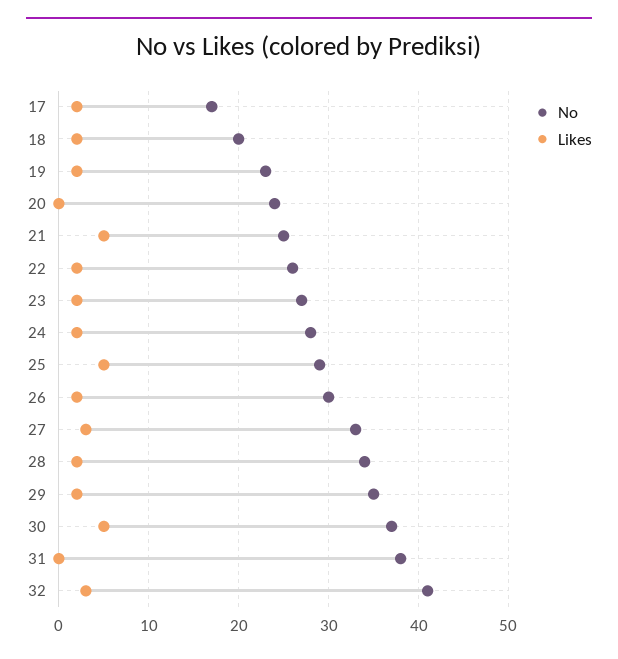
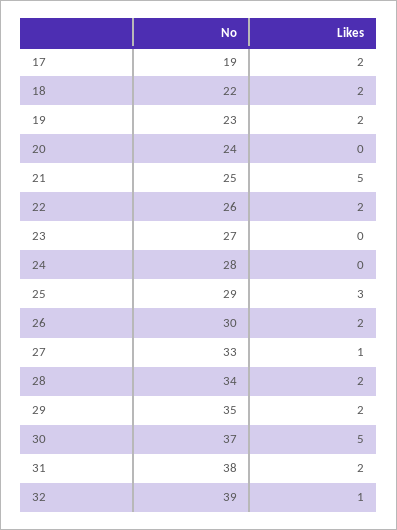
No, 17: 17 -> 19
No, 18: 20 -> 22
Likes, 23: 2 -> 0
Likes, 24: 2 -> 0
Likes, 25: 5 -> 3
Likes, 27: 3 -> 1
Likes, 31: 0 -> 2
No, 32: 41 -> 39
Likes, 32: 3 -> 1

